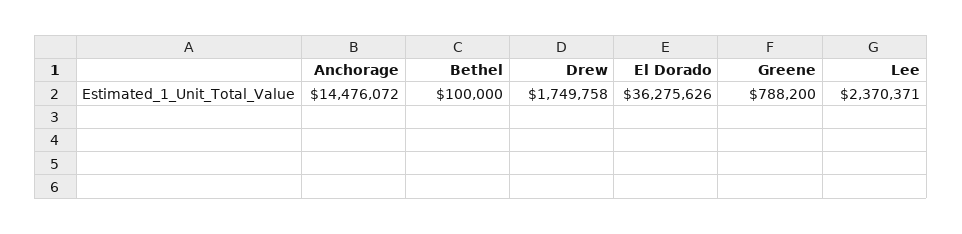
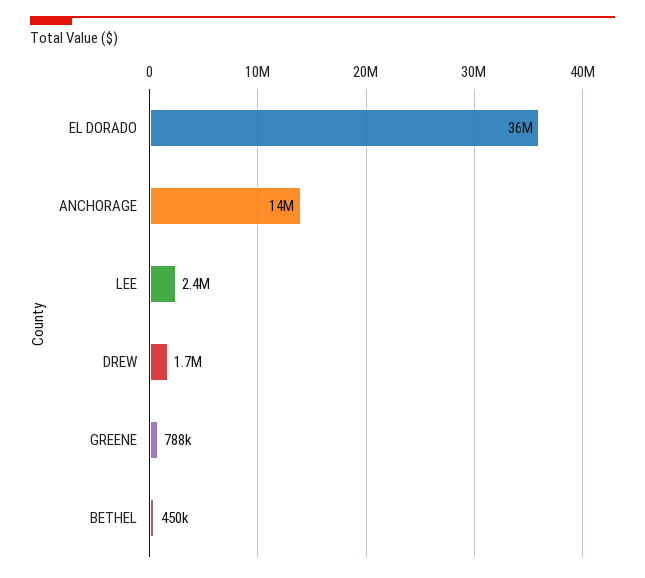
Bethel: 100000 -> 450000

